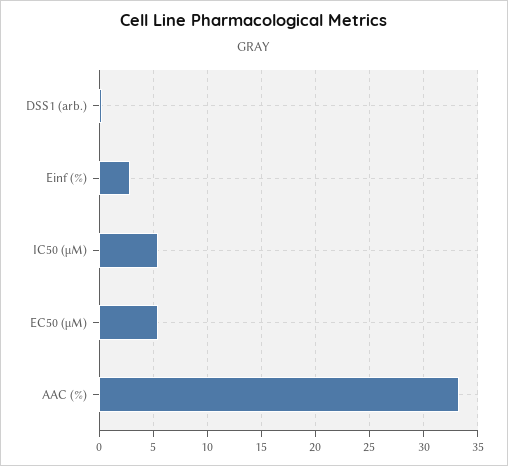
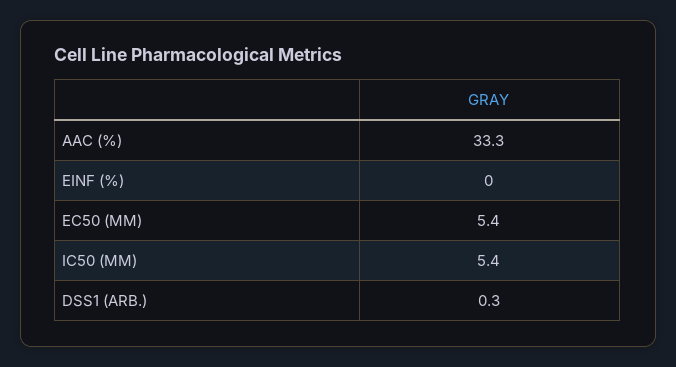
Einf (%): 3 -> 0

